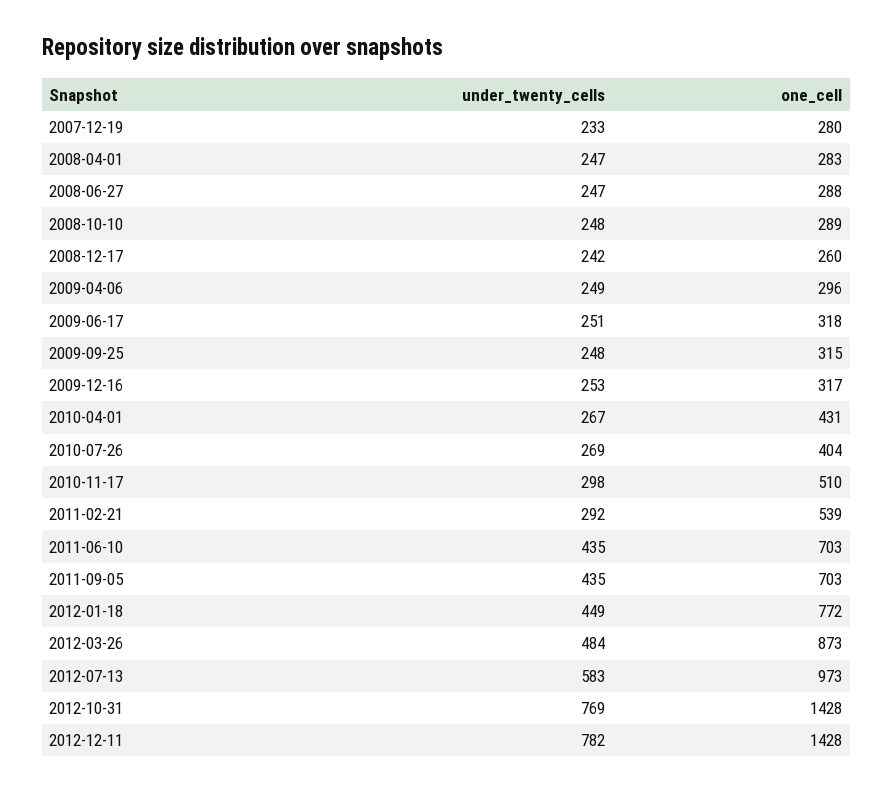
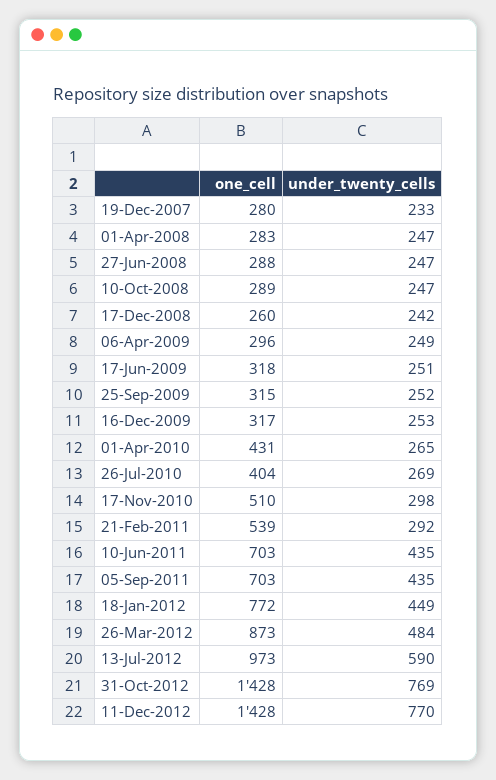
under_twenty_cells, 2008-10-10: 248 -> 247
under_twenty_cells, 2009-09-25: 248 -> 252
under_twenty_cells, 2010-04-01: 267 -> 265
under_twenty_cells, 2012-07-13: 583 -> 590
under_twenty_cells, 2012-12-11: 782 -> 770

